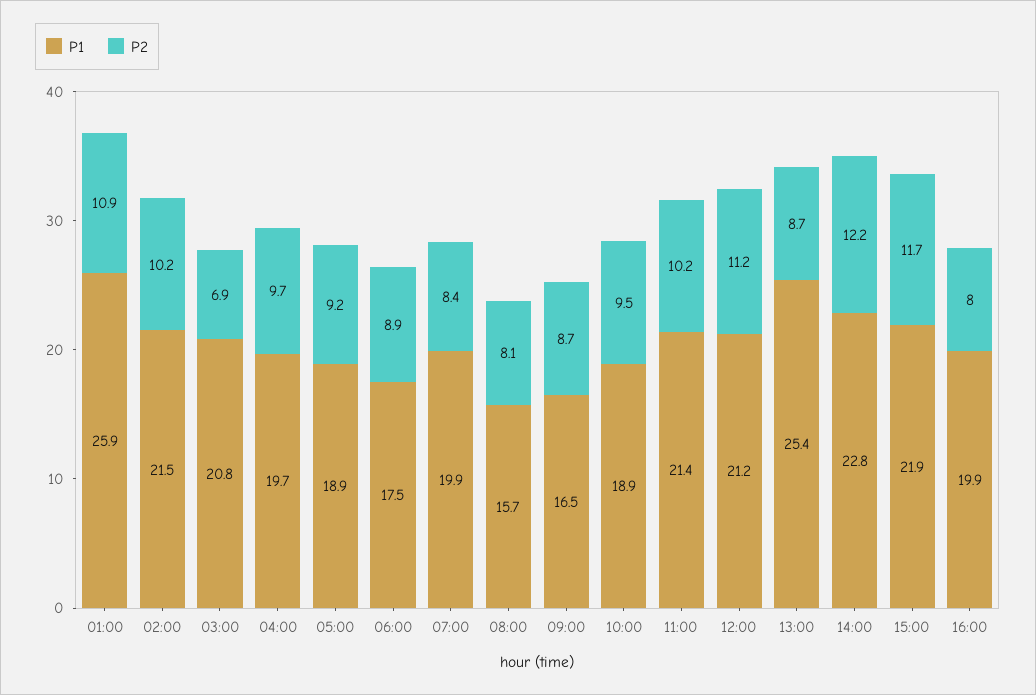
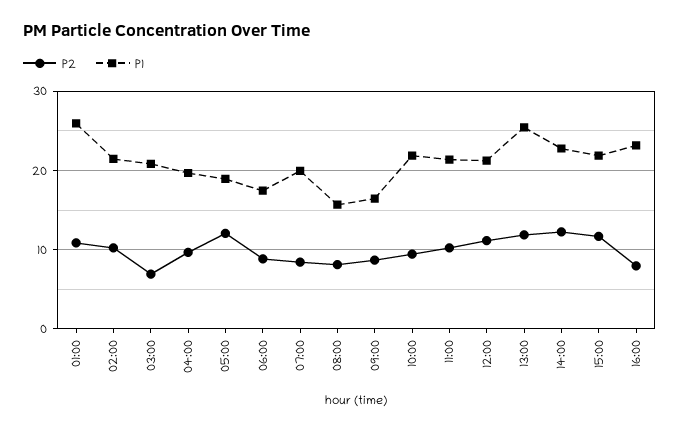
P2, 05:00: 9.2 -> 12
P1, 10:00: 18.9 -> 22
P2, 13:00: 8.7 -> 12
P1, 16:00: 19.9 -> 23

